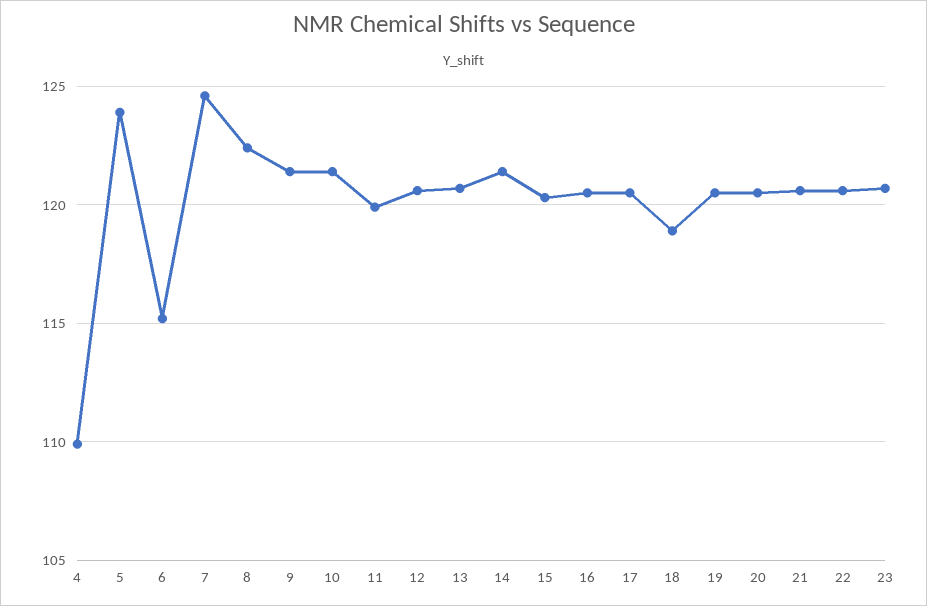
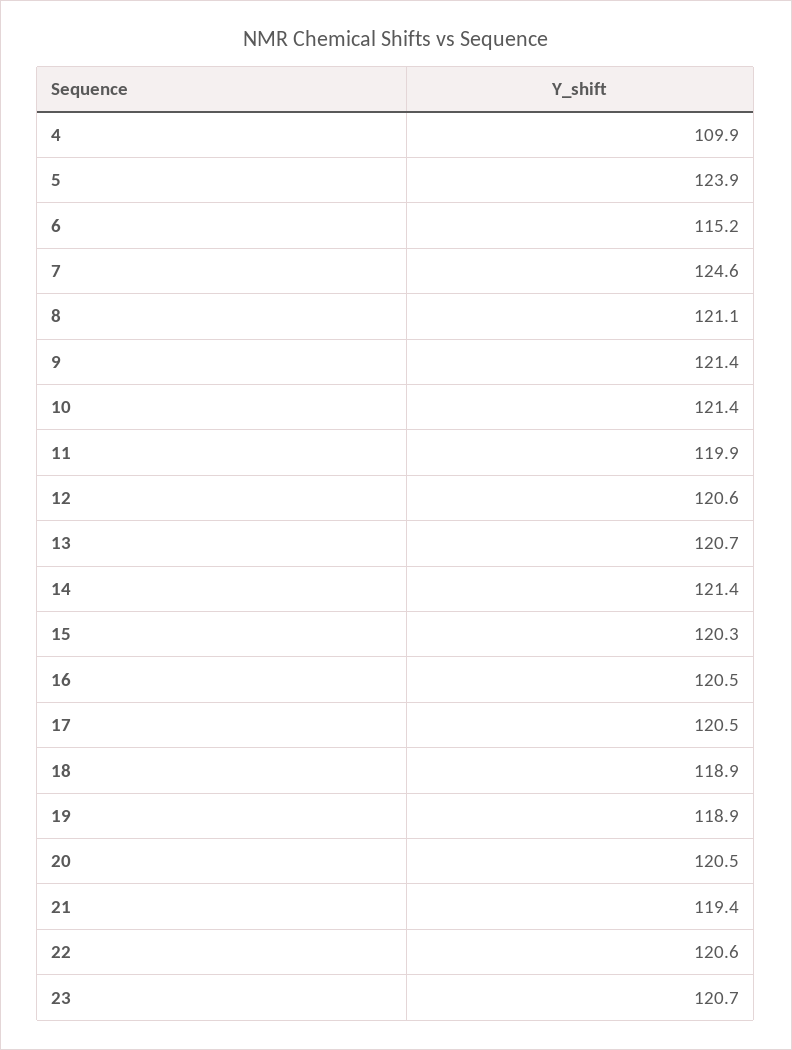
8: 122.5 -> 121.1
19: 120.5 -> 118.9
21: 120.5 -> 119.4

